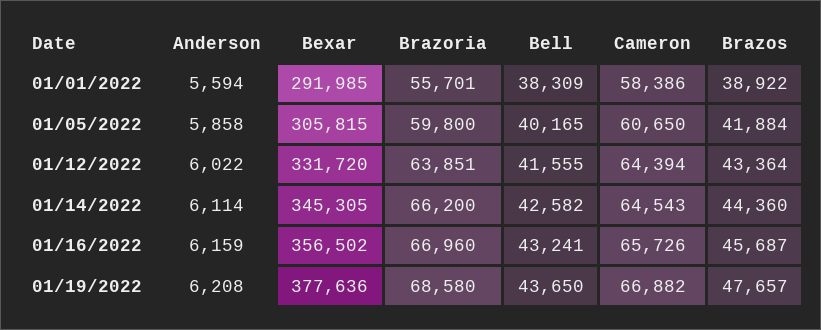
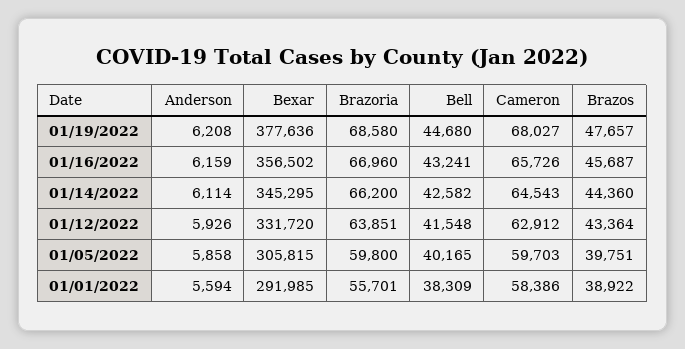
Cameron, 01/05/2022: 60650 -> 59703
Brazos, 01/05/2022: 41884 -> 39751
Anderson, 01/12/2022: 6022 -> 5926
Bell, 01/12/2022: 41555 -> 41548
Cameron, 01/12/2022: 64394 -> 62912
Bexar, 01/14/2022: 345305 -> 345295
Bell, 01/19/2022: 43650 -> 44680
Cameron, 01/19/2022: 66882 -> 68027

